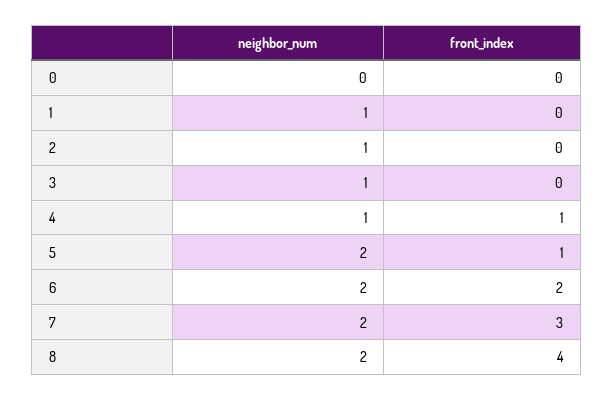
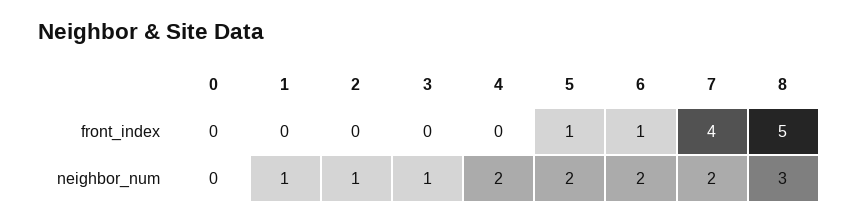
neighbor_num, 4: 1 -> 2
front_index, 4: 1 -> 0
front_index, 6: 2 -> 1
front_index, 7: 3 -> 4
neighbor_num, 8: 2 -> 3
front_index, 8: 4 -> 5

